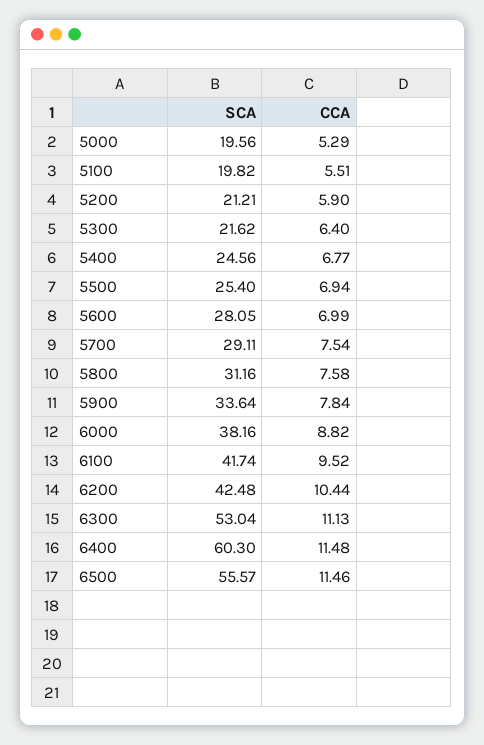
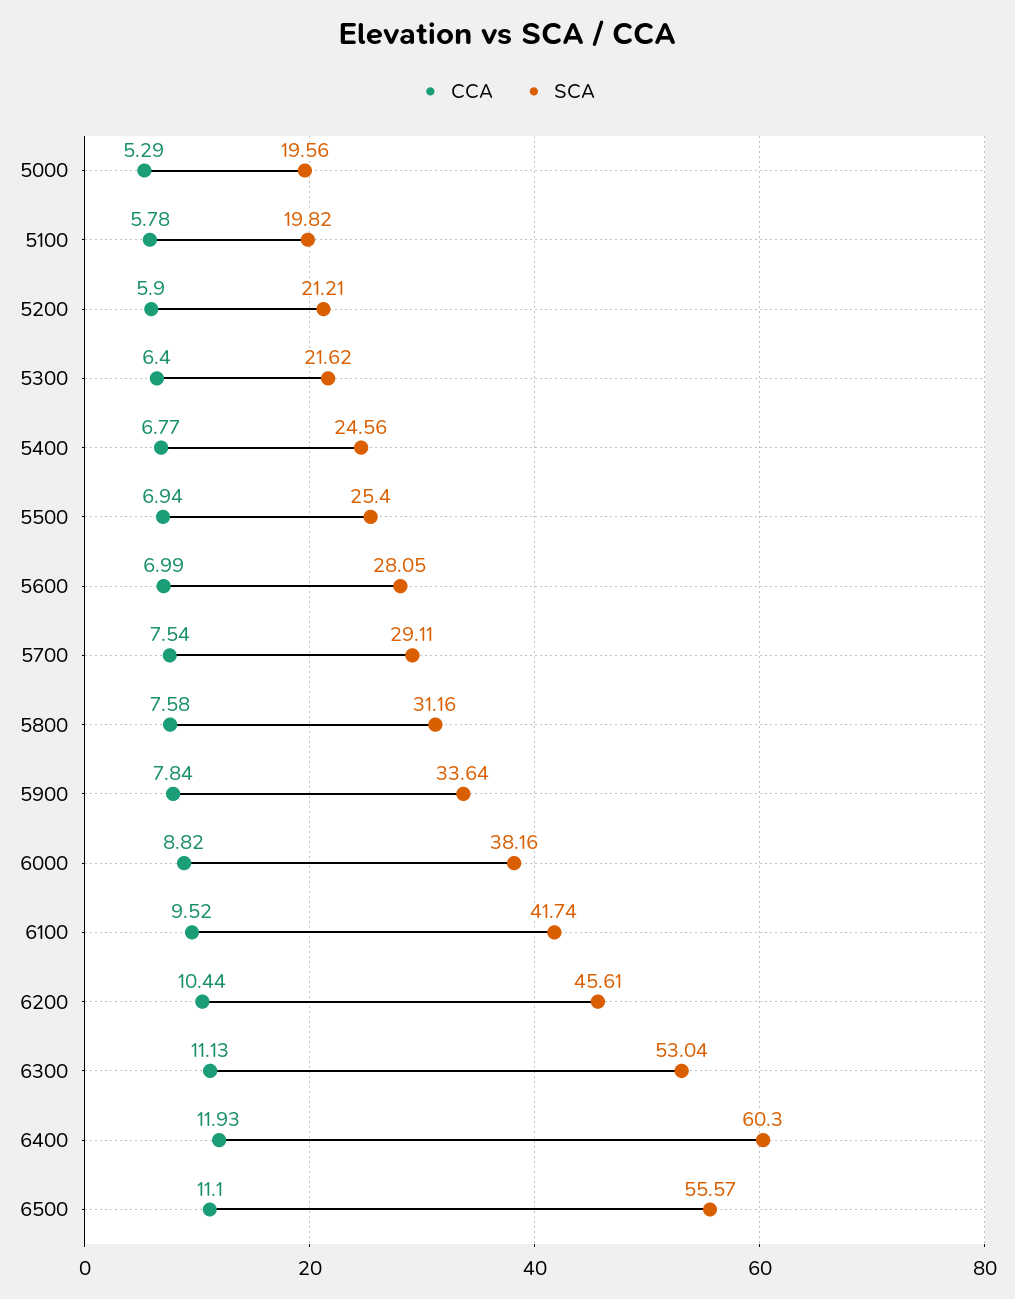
CCA, 5100: 5.51 -> 5.78
SCA, 6200: 42.48 -> 45.61
CCA, 6400: 11.48 -> 11.93
CCA, 6500: 11.46 -> 11.1

